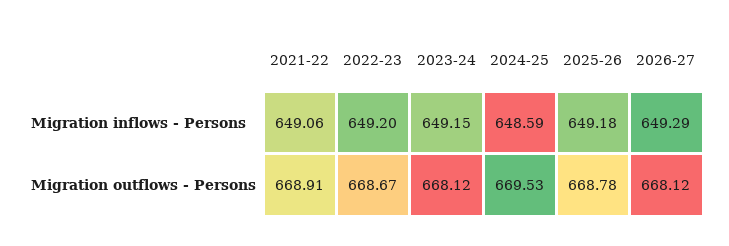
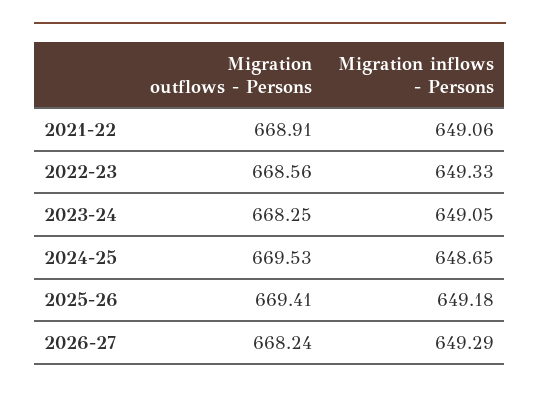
2022-23, Migration inflows - Persons: 649.2 -> 649.33
2023-24, Migration inflows - Persons: 649.15 -> 649.05
2024-25, Migration inflows - Persons: 648.59 -> 648.65
2022-23, Migration outflows - Persons: 668.67 -> 668.56
2023-24, Migration outflows - Persons: 668.12 -> 668.25
2025-26, Migration outflows - Persons: 668.78 -> 669.41
2026-27, Migration outflows - Persons: 668.12 -> 668.24

